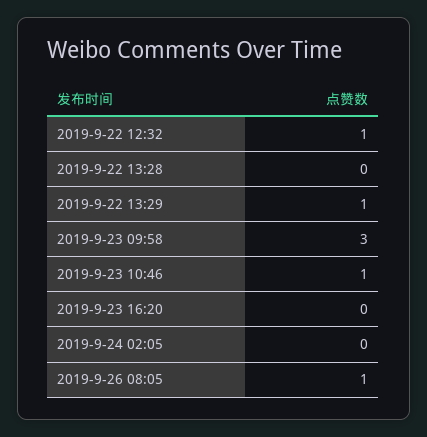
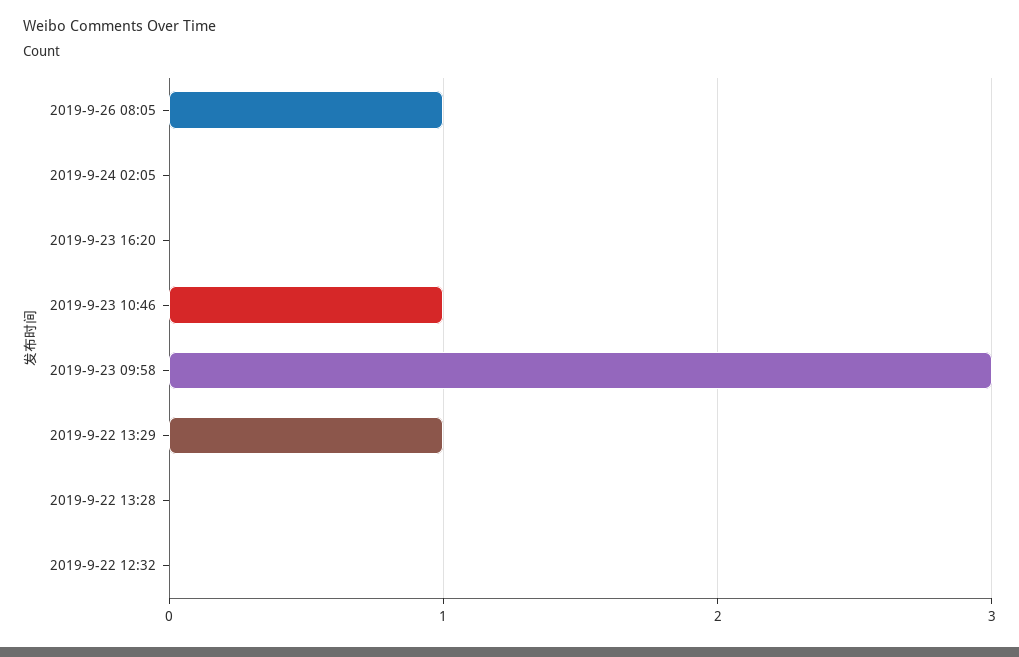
2019-9-22 12:32: 1 -> 0

